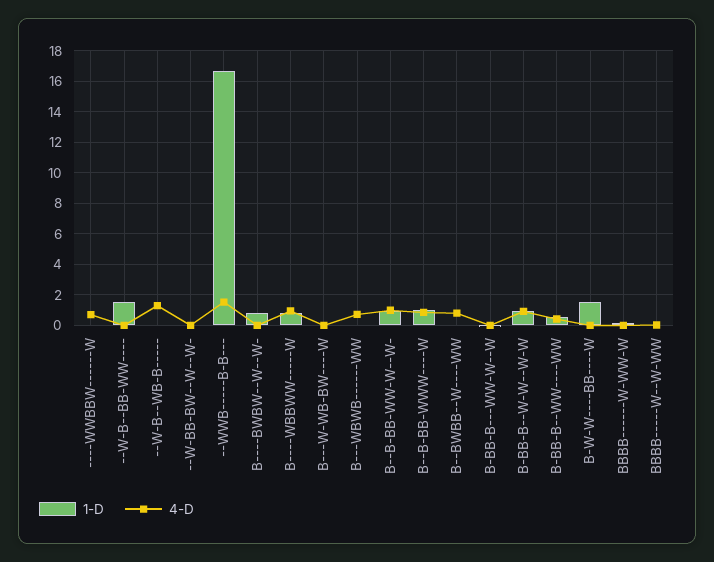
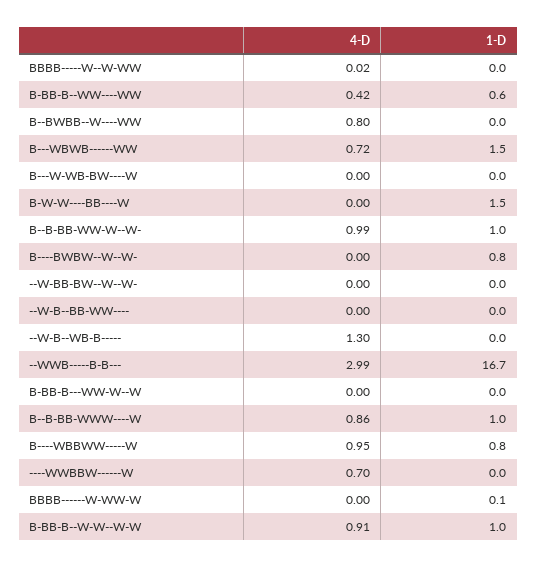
1-D, --W-B--BB-WW----: 1.5 -> 0
4-D, --WWB-----B-B---: 1.5 -> 2.99
1-D, B---WBWB------WW: 0 -> 1.5

